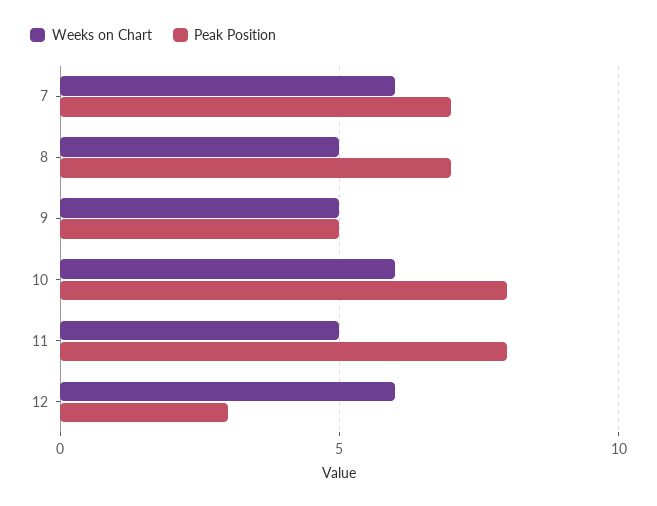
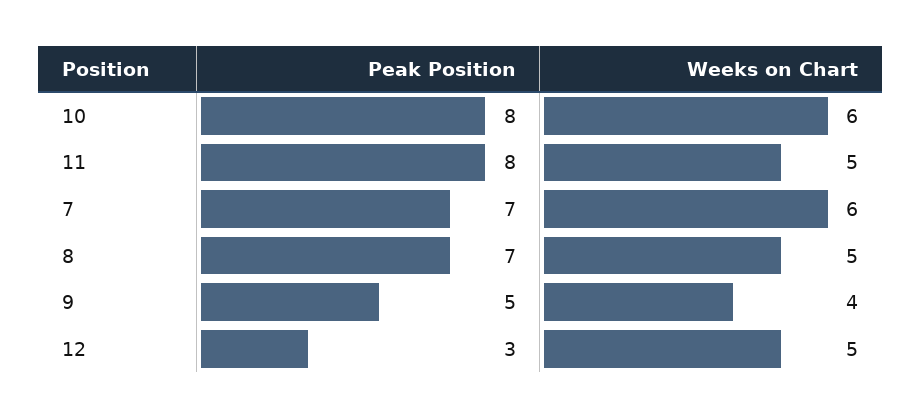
Weeks on Chart, 9: 5 -> 4
Weeks on Chart, 12: 6 -> 5

